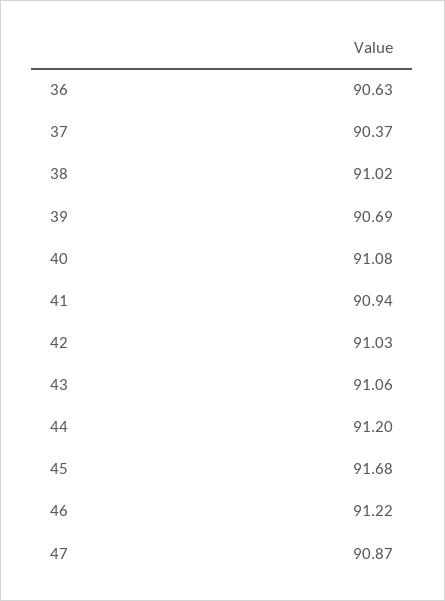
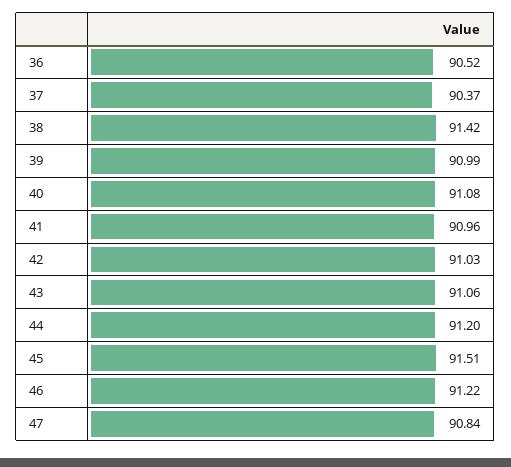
36: 90.63 -> 90.52
38: 91.02 -> 91.42
39: 90.69 -> 90.99
41: 90.94 -> 90.96
45: 91.68 -> 91.51
47: 90.87 -> 90.84

